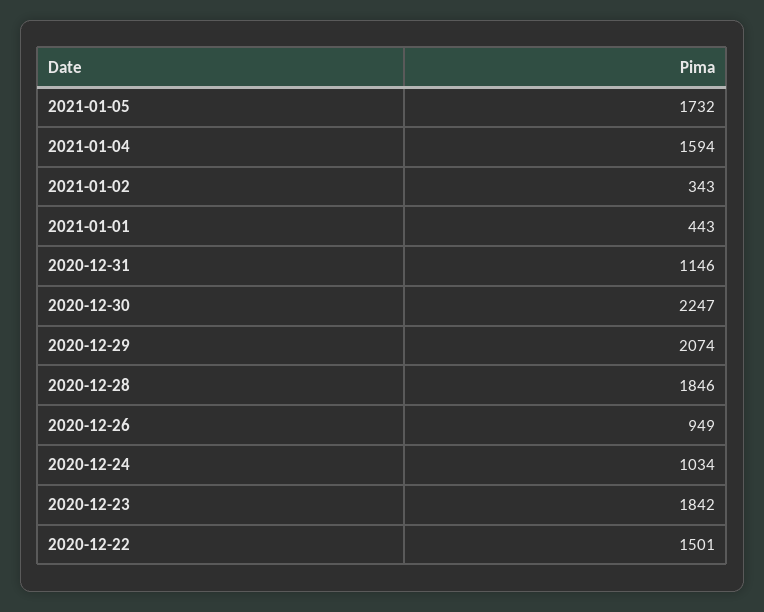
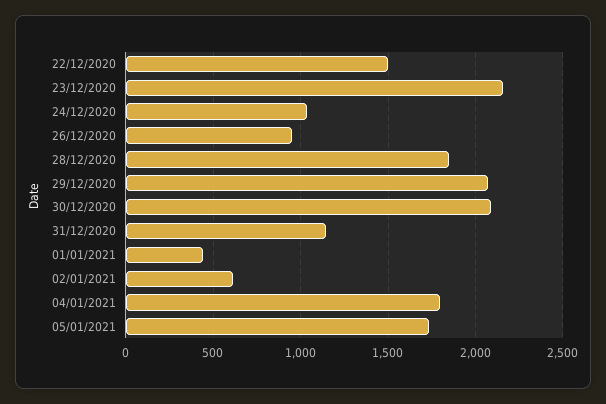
2021-01-04: 1594 -> 1800
2021-01-02: 343 -> 600
2020-12-30: 2247 -> 2100
2020-12-23: 1842 -> 2150

